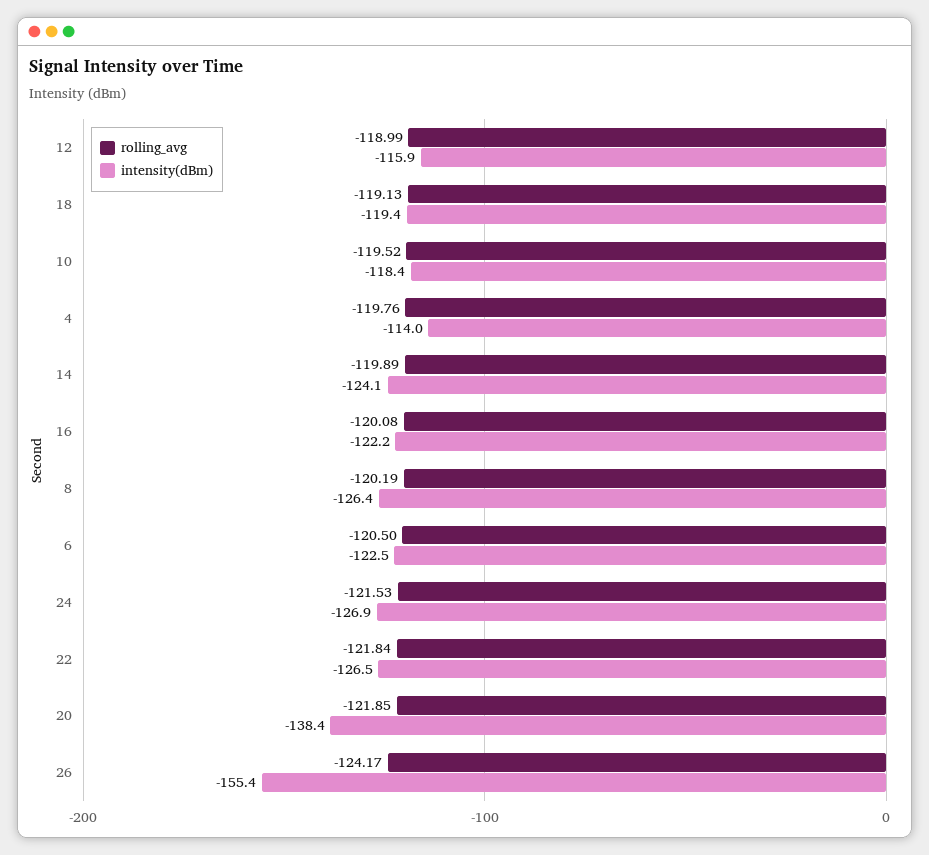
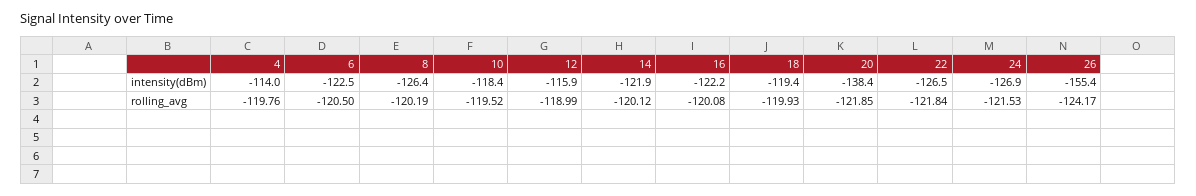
rolling_avg, 18: -119.13 -> -119.93
rolling_avg, 14: -119.89 -> -120.12
intensity(dBm), 14: -124.1 -> -121.9

